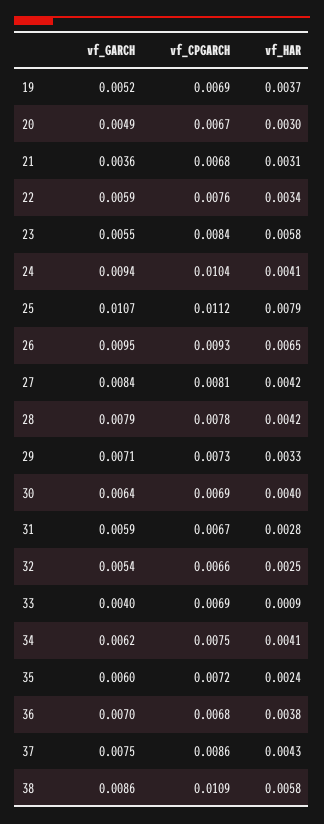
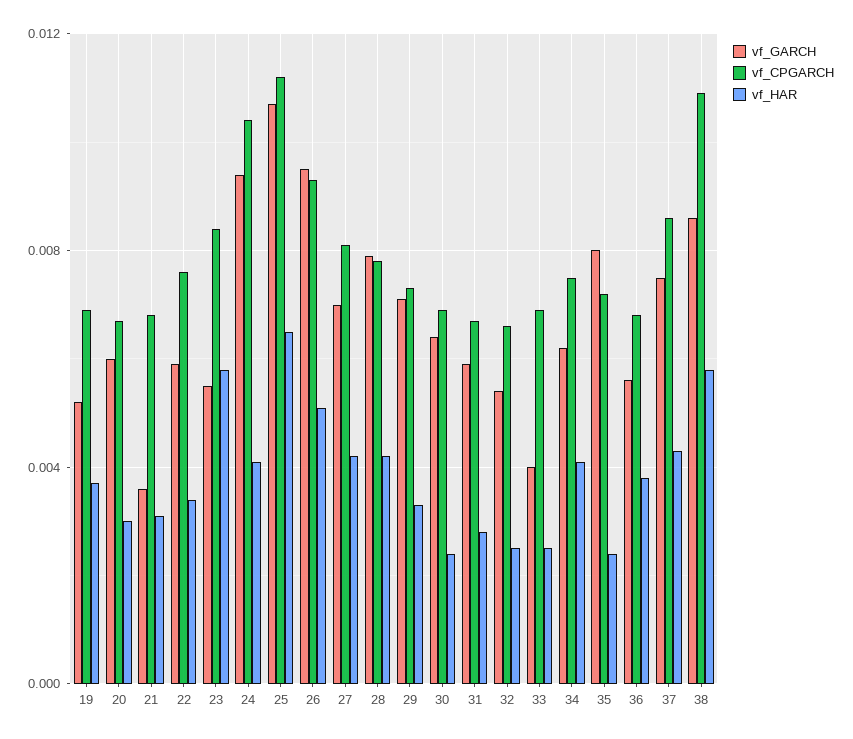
vf_GARCH, 20: 0.0049 -> 0.006
vf_HAR, 25: 0.0079 -> 0.0065
vf_HAR, 26: 0.0065 -> 0.005
vf_GARCH, 27: 0.0084 -> 0.007
vf_HAR, 30: 0.004 -> 0.0025
vf_HAR, 33: 0.0009 -> 0.0025
vf_GARCH, 35: 0.006 -> 0.008
vf_GARCH, 36: 0.007 -> 0.0055

